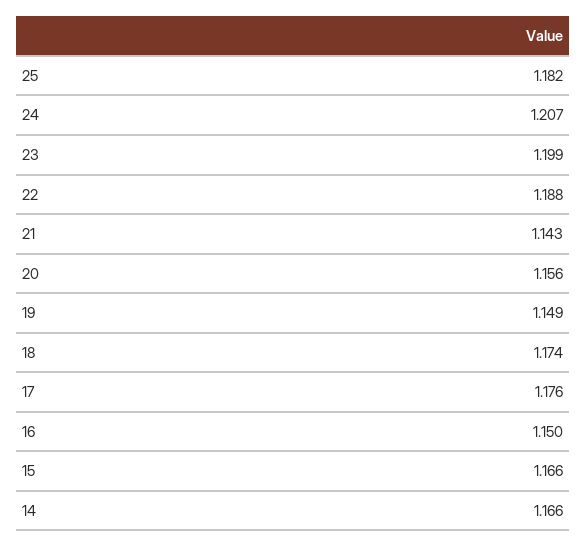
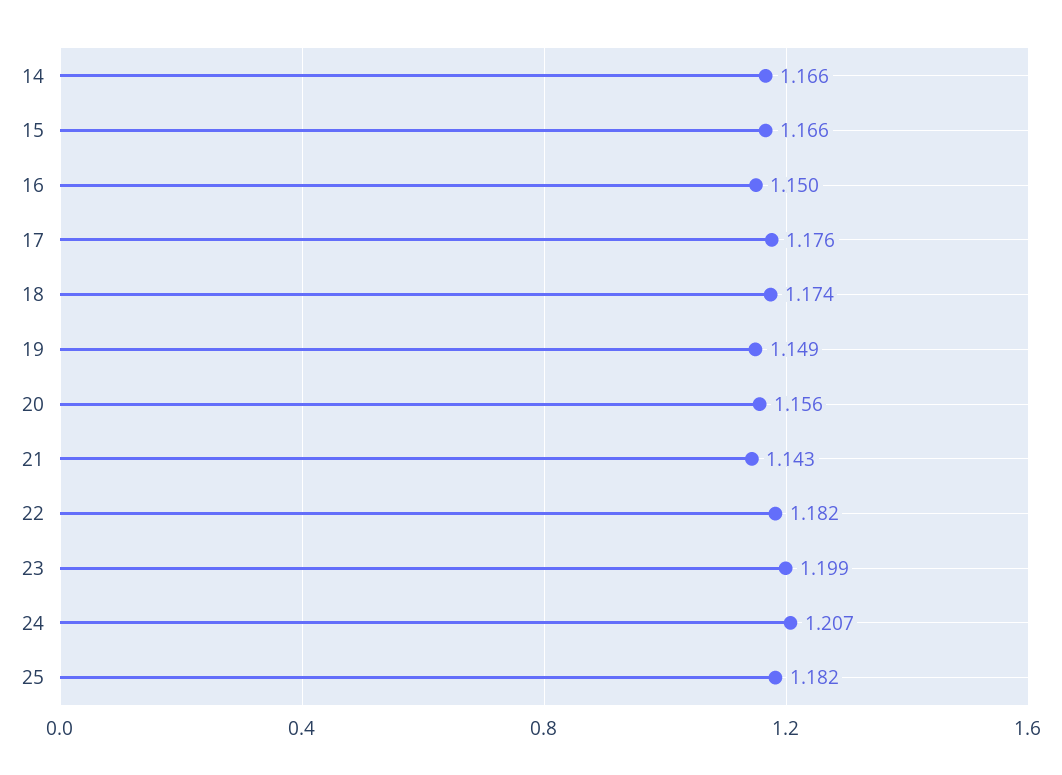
22: 1.188 -> 1.182

